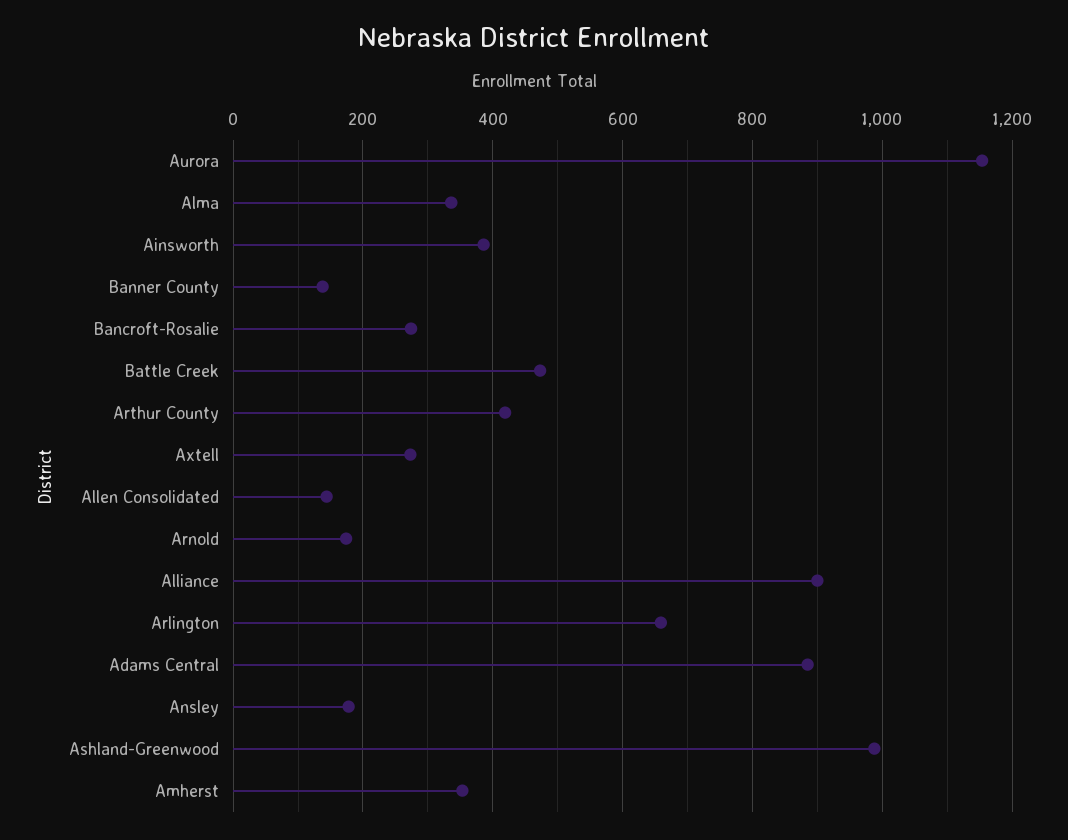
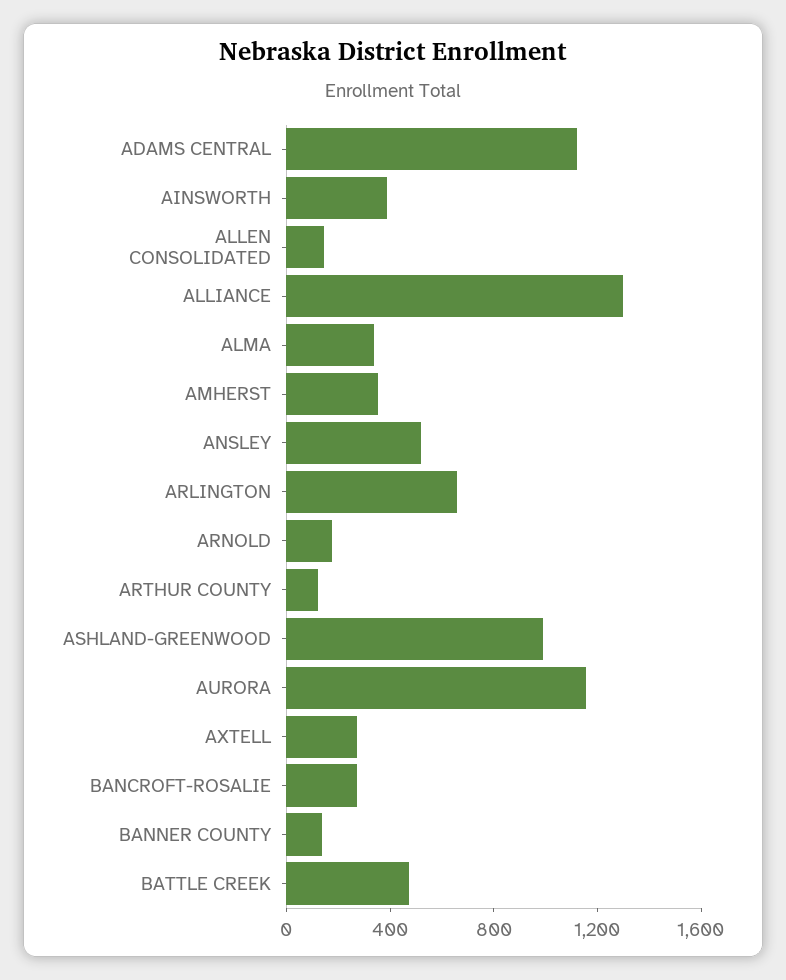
Arthur County: 420 -> 100
Alliance: 900 -> 1300
Adams Central: 880 -> 1100
Ansley: 180 -> 500

